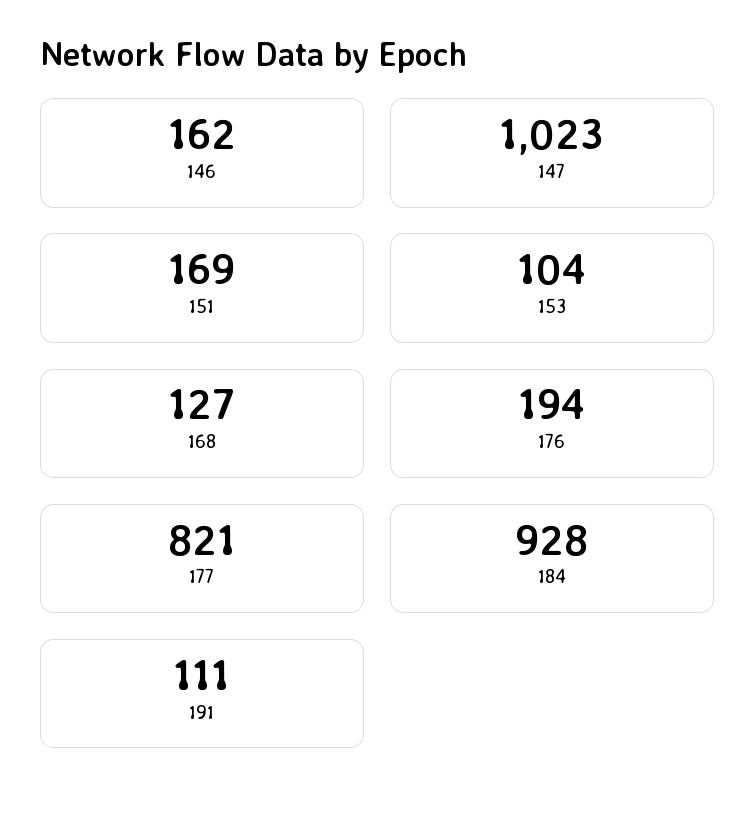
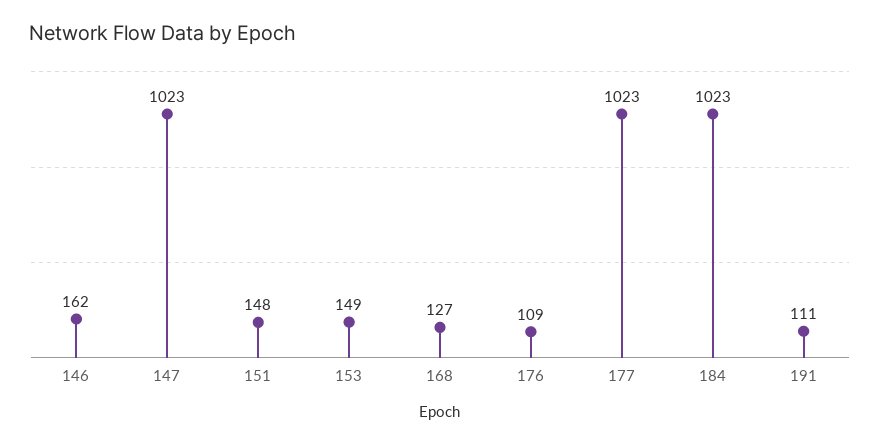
151: 169 -> 148
153: 104 -> 149
176: 194 -> 109
177: 821 -> 1023
184: 928 -> 1023

